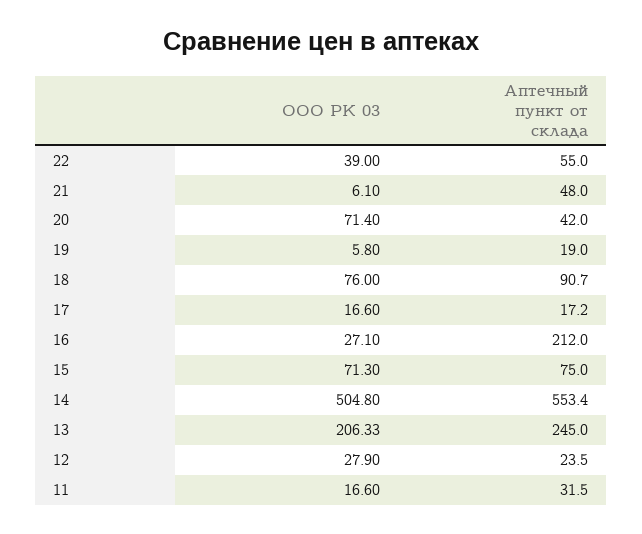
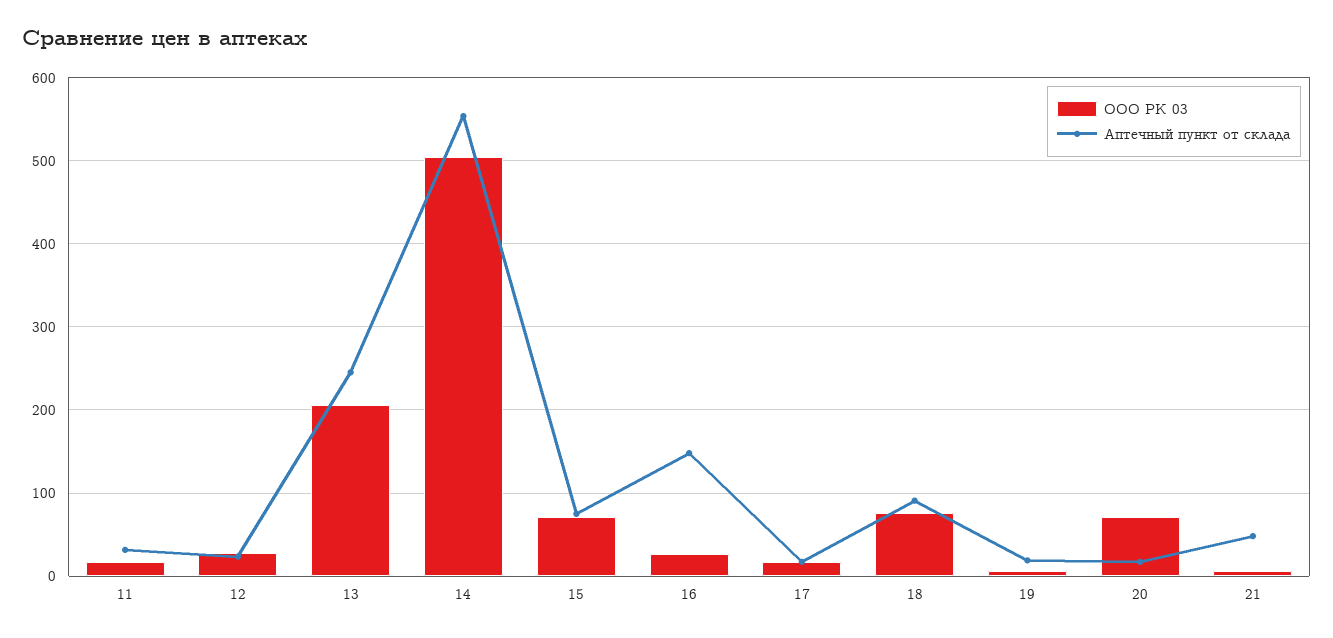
ООО РК 03, 22: 39 -> none
Аптечный пункт от склада, 22: 55 -> none
Аптечный пункт от склада, 20: 42 -> 20
Аптечный пункт от склада, 16: 212 -> 150

